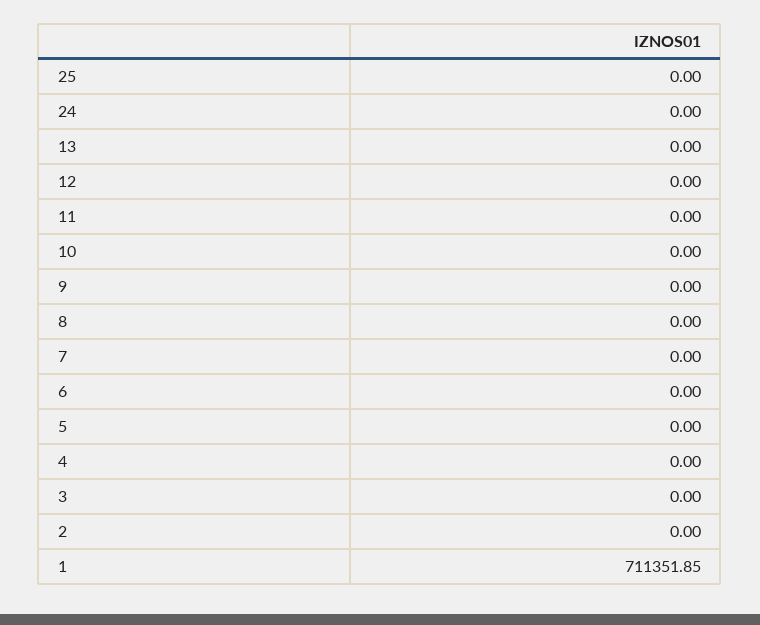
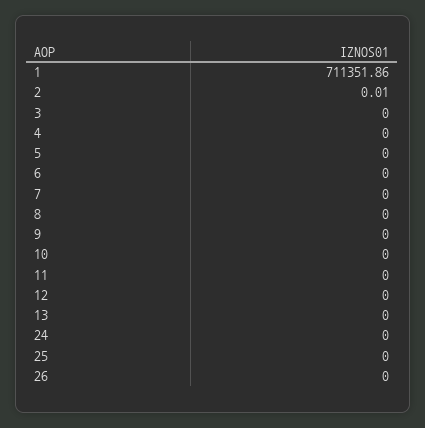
2: 0 -> 0.01
1: 711351.85 -> 711351.86
26: none -> 0

